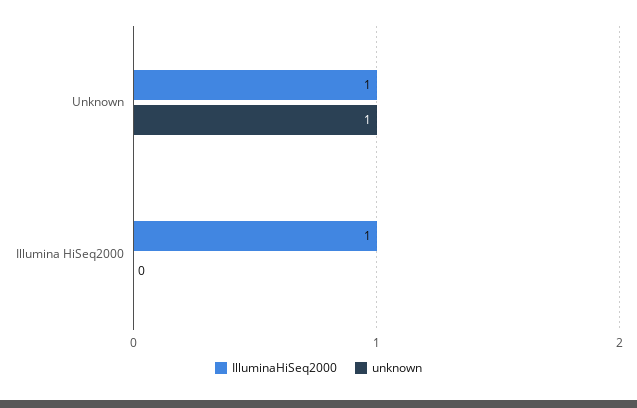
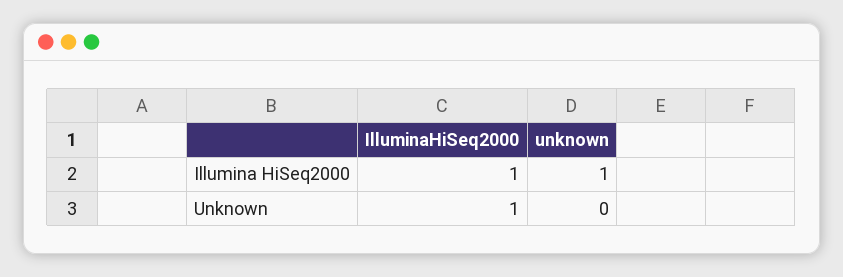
unknown, Unknown: 1 -> 0
unknown, Illumina HiSeq2000: 0 -> 1

